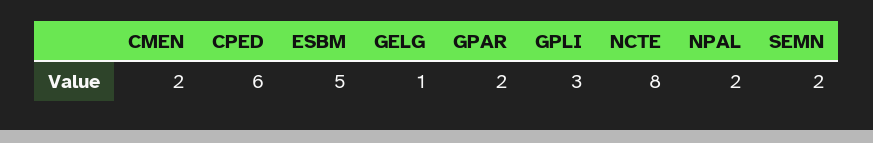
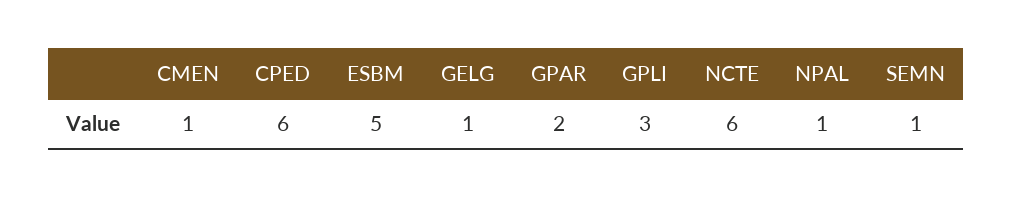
CMEN: 2 -> 1
NCTE: 8 -> 6
NPAL: 2 -> 1
SEMN: 2 -> 1

